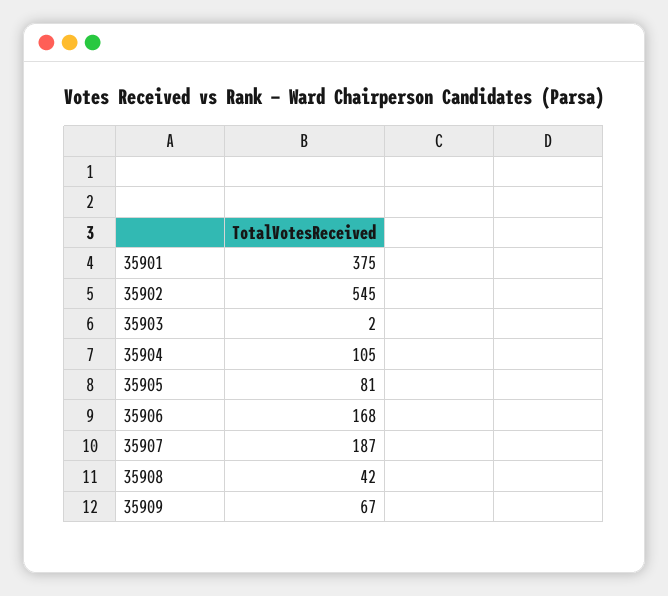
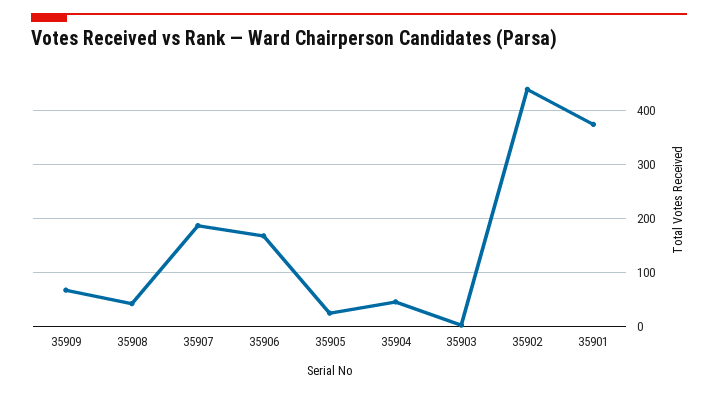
35902: 545 -> 440
35904: 105 -> 40
35905: 81 -> 20

